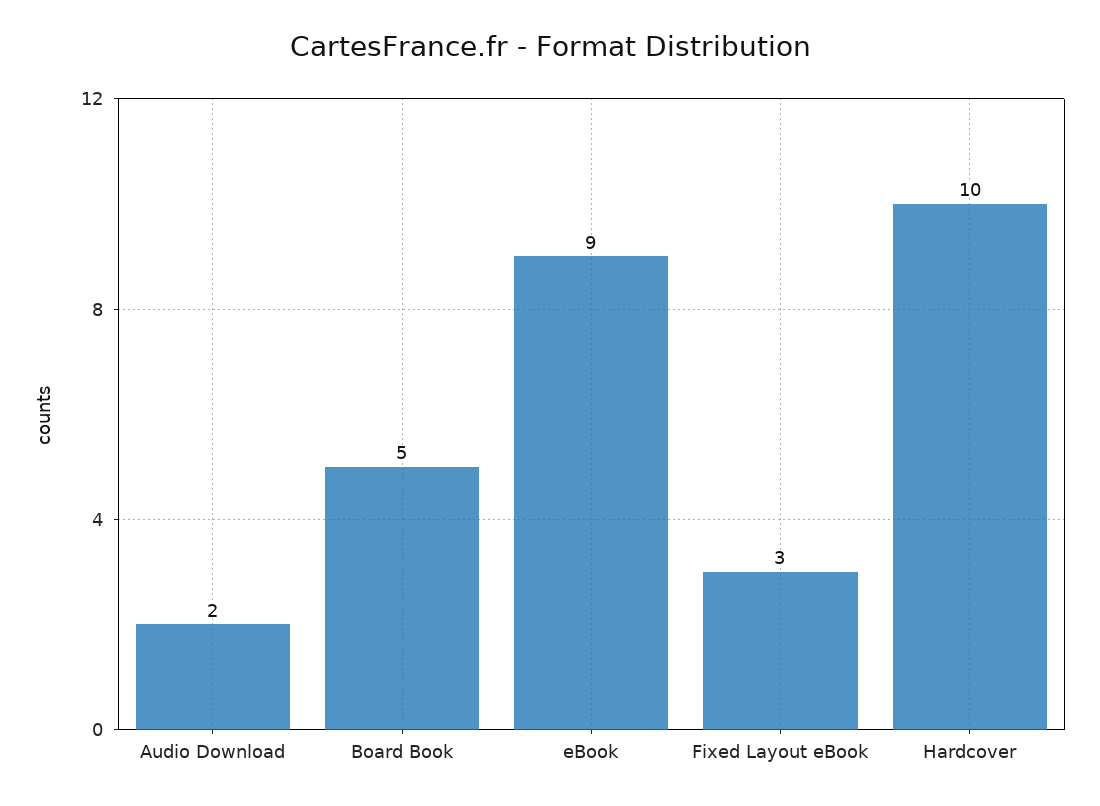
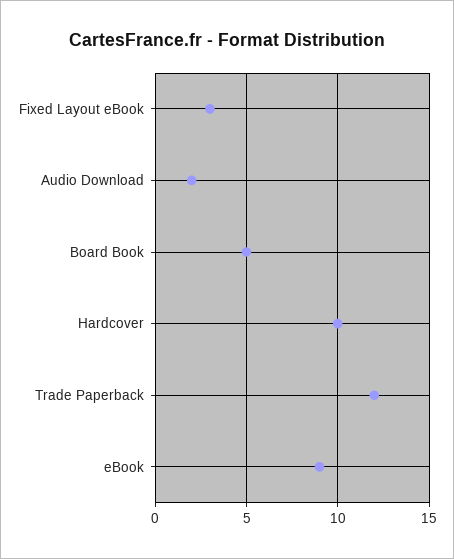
Trade Paperback: none -> 12

